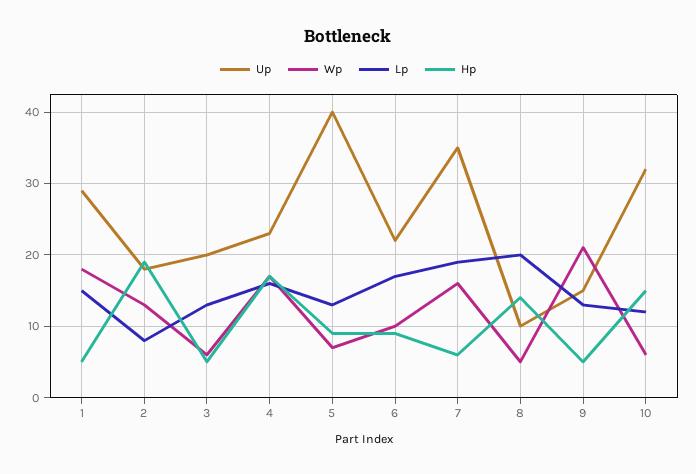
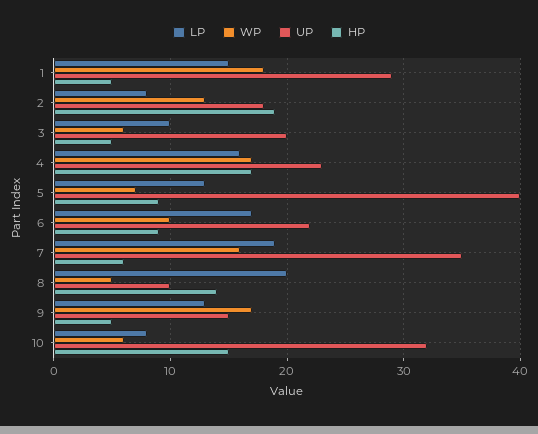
Lp, 3: 13 -> 10
Wp, 9: 21 -> 17
Lp, 10: 12 -> 8

